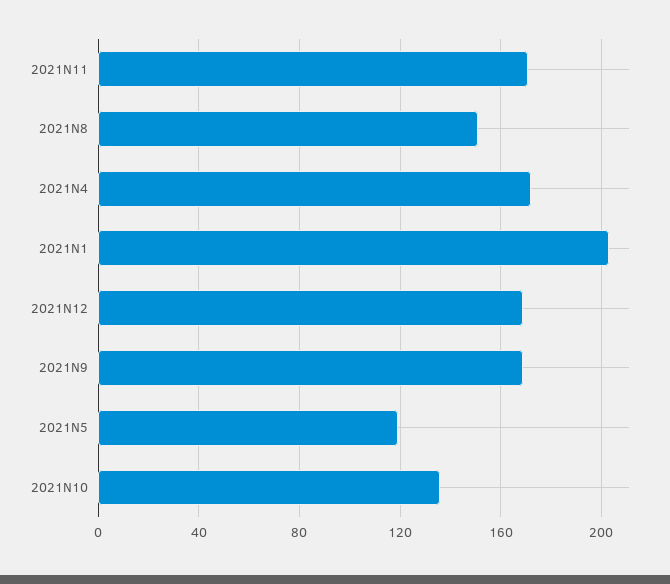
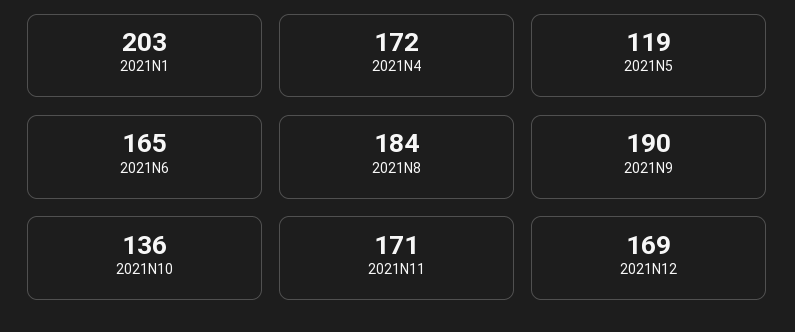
2021N8: 150 -> 184
2021N9: 170 -> 190
2021N6: none -> 165

